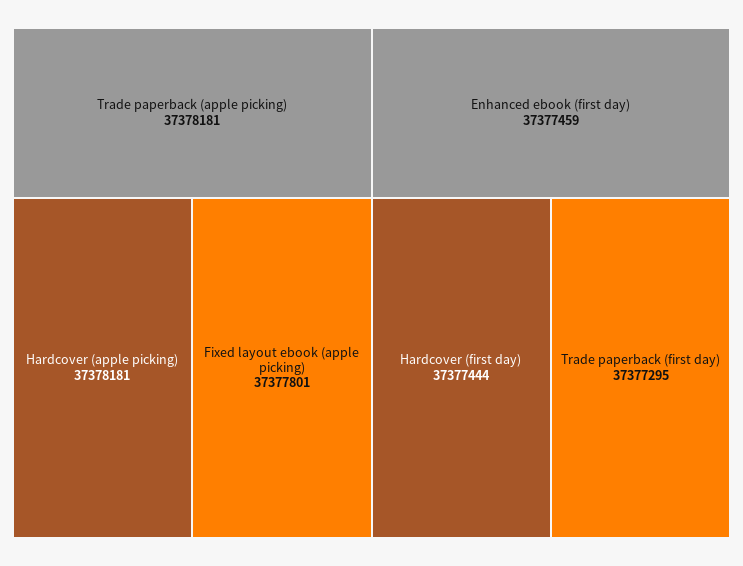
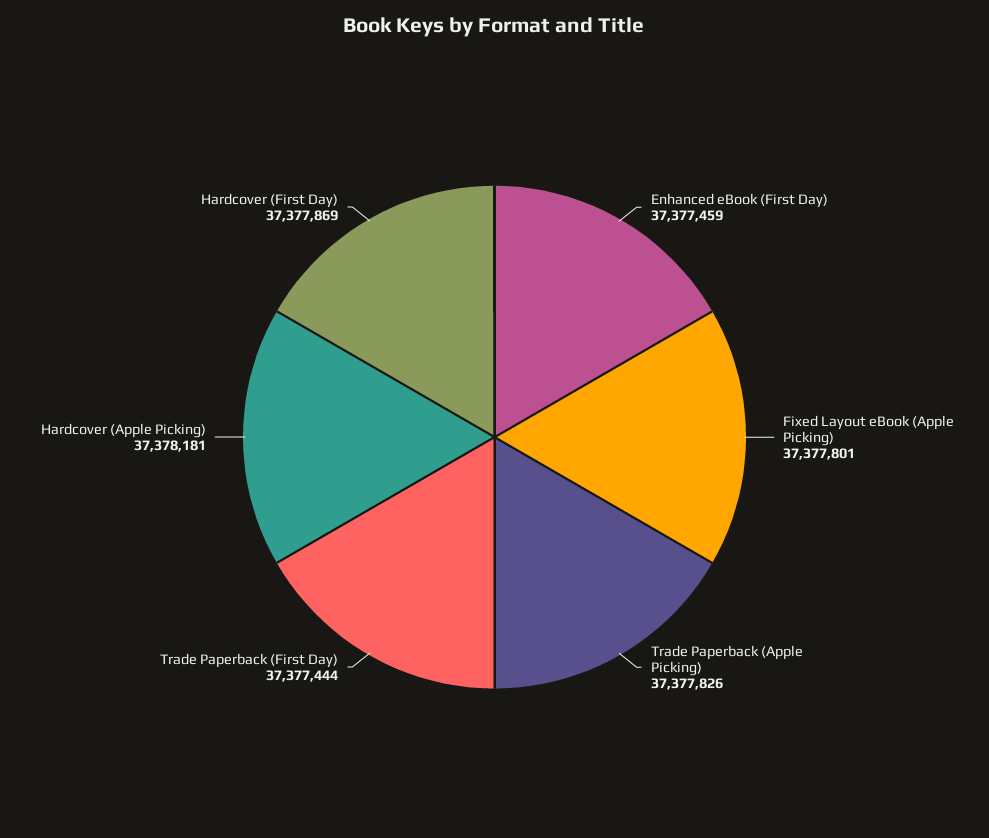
Trade paperback (apple picking): 37378181 -> 37377826
Hardcover (first day): 37377444 -> 37377869
Trade paperback (first day): 37377295 -> 37377444

